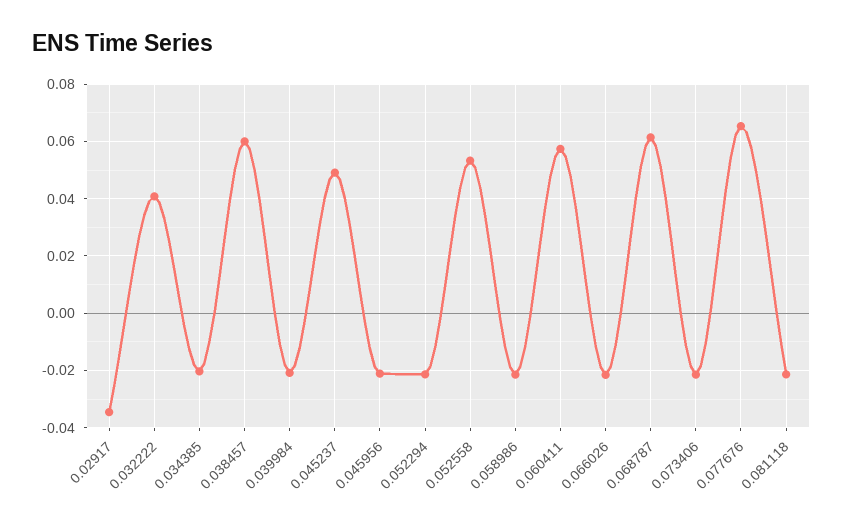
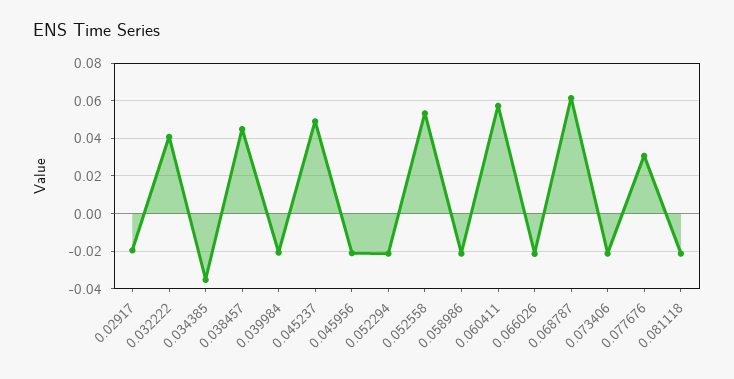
0.02917: -0.035 -> -0.02
0.034385: -0.02 -> -0.035
0.038457: 0.06 -> 0.045
0.077676: 0.065 -> 0.03

